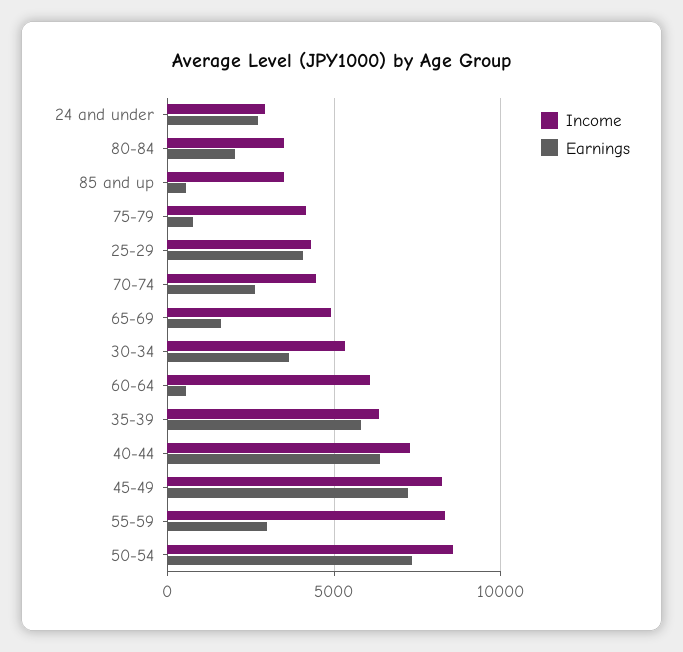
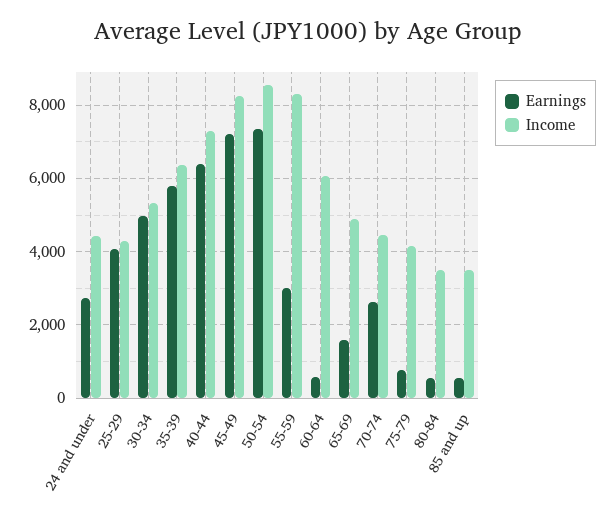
Income, 24 and under: 3000 -> 4400
Earnings, 80-84: 2000 -> 600
Earnings, 30-34: 3500 -> 5000

